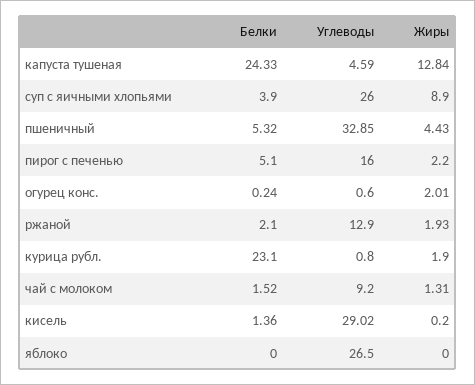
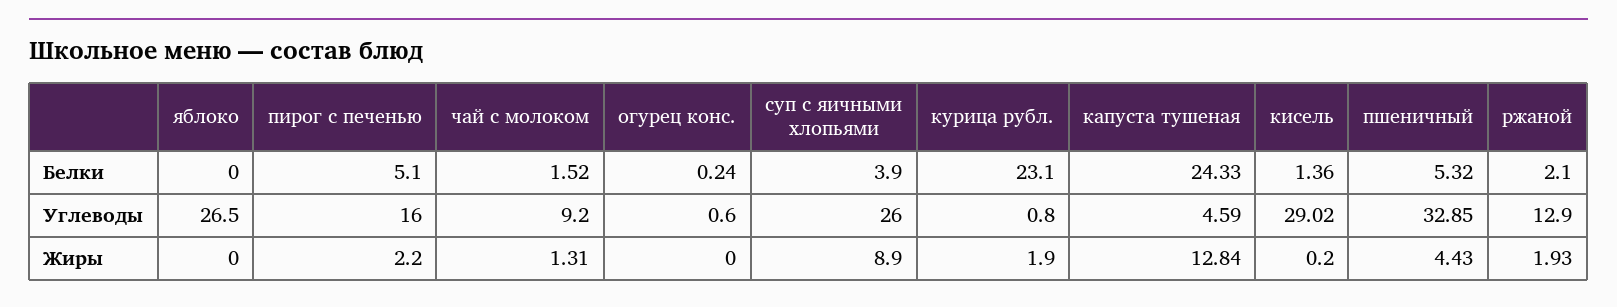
Жиры, огурец конс.: 2.01 -> 0

